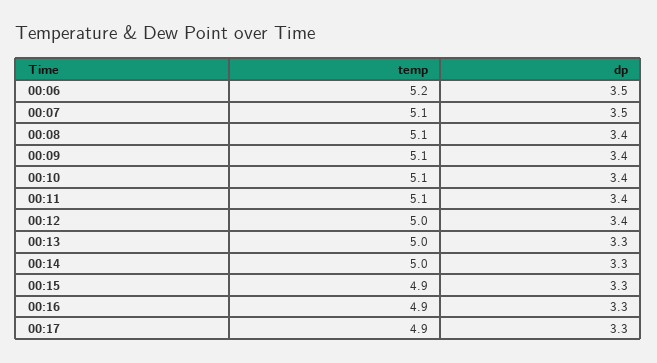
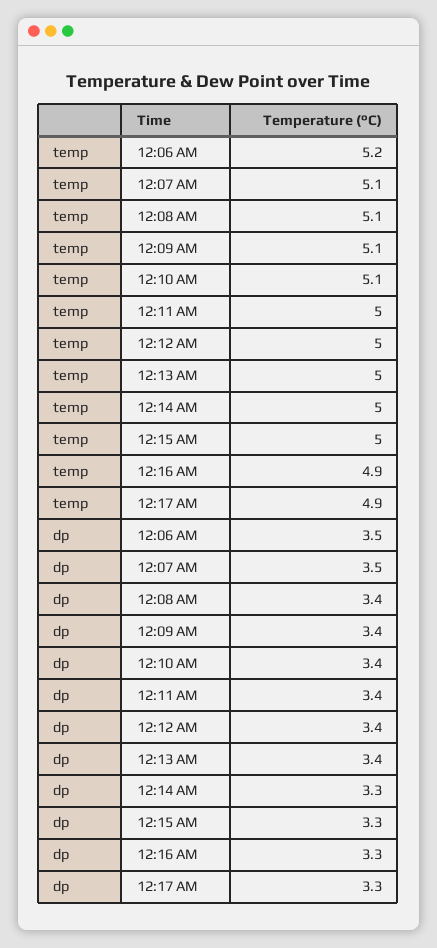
temp, 00:11: 5.1 -> 5
dp, 00:13: 3.3 -> 3.4
temp, 00:15: 4.9 -> 5

